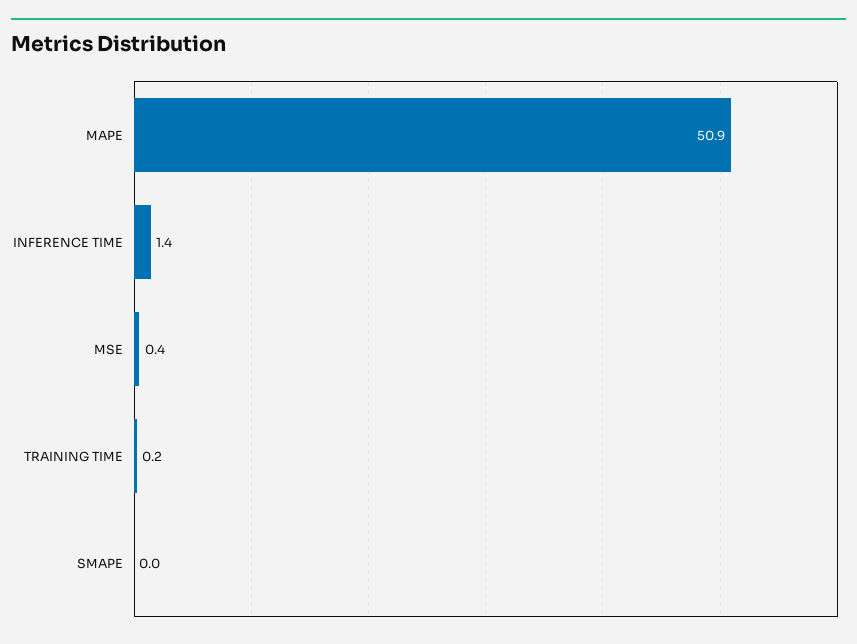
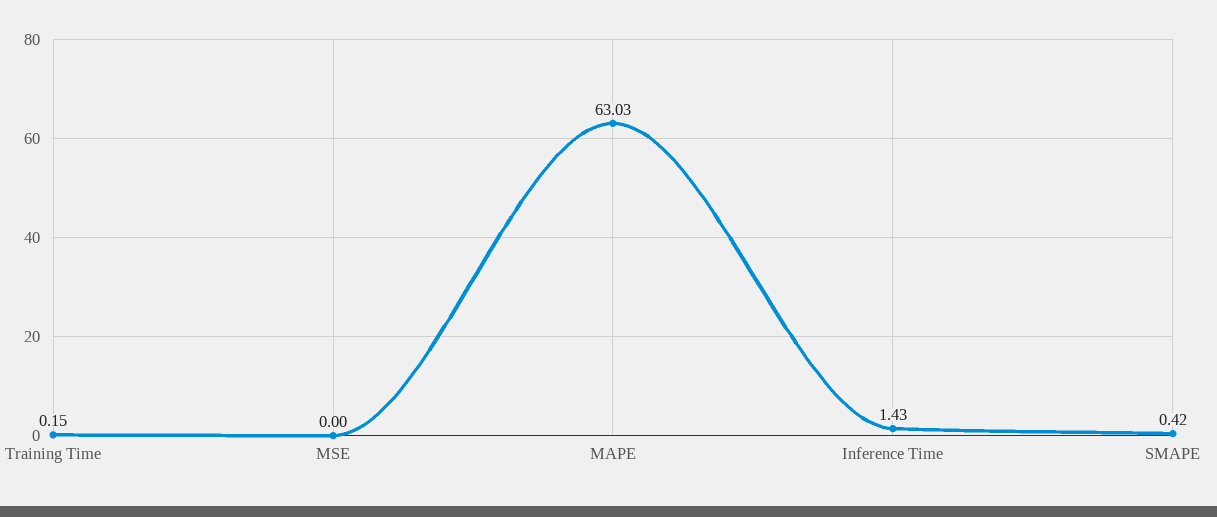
MAPE: 50.9 -> 63.03
MSE: 0.4 -> 0
SMAPE: 0 -> 0.42

